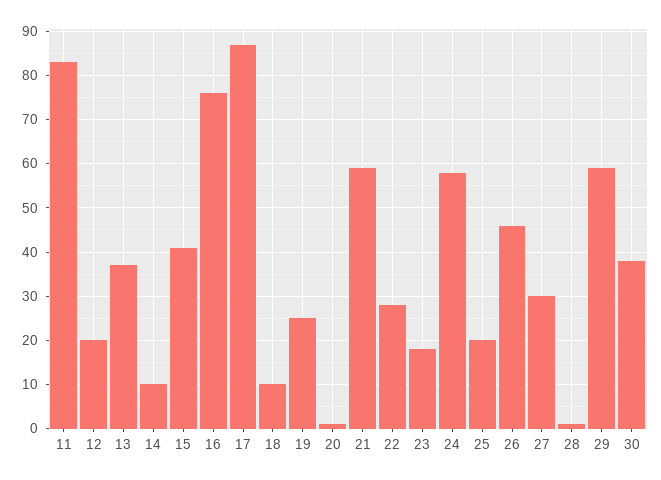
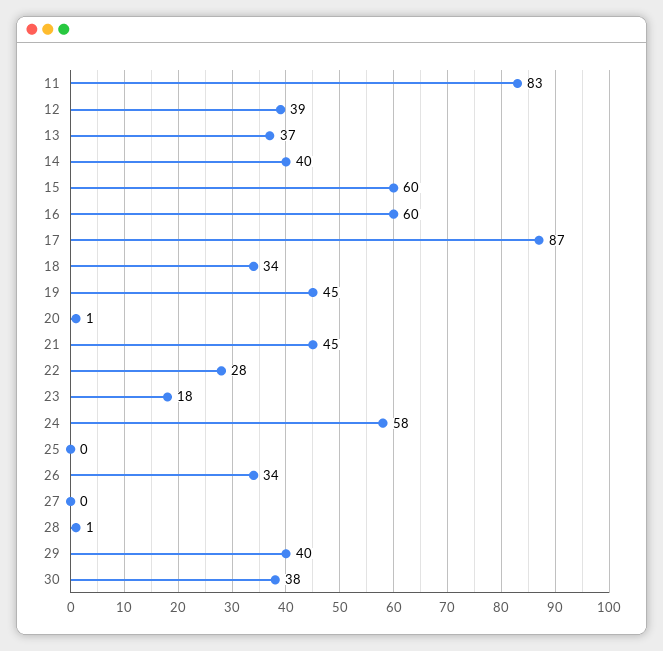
12: 20 -> 39
14: 10 -> 40
15: 40 -> 60
16: 75 -> 60
18: 10 -> 34
19: 25 -> 45
21: 60 -> 45
25: 20 -> 0
26: 45 -> 34
27: 30 -> 0
29: 60 -> 40

